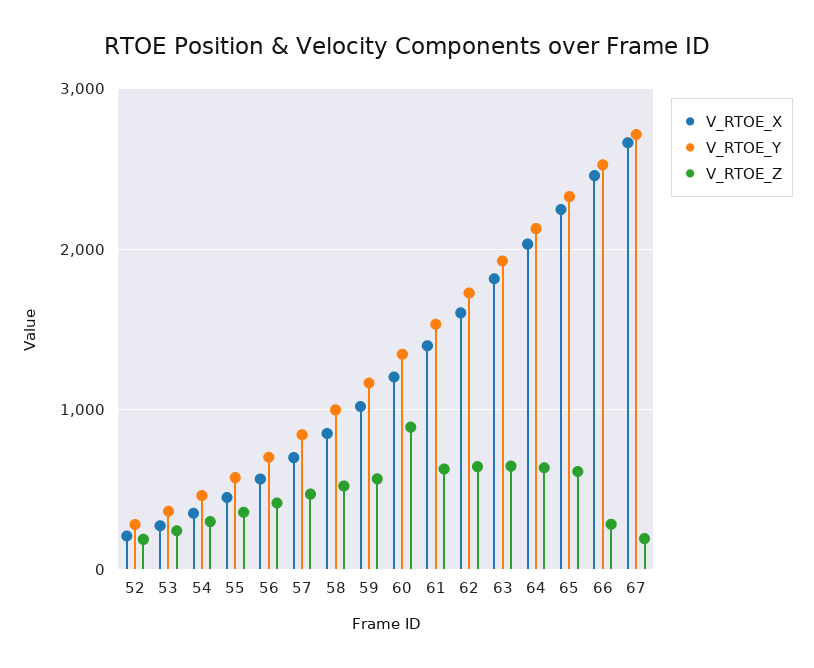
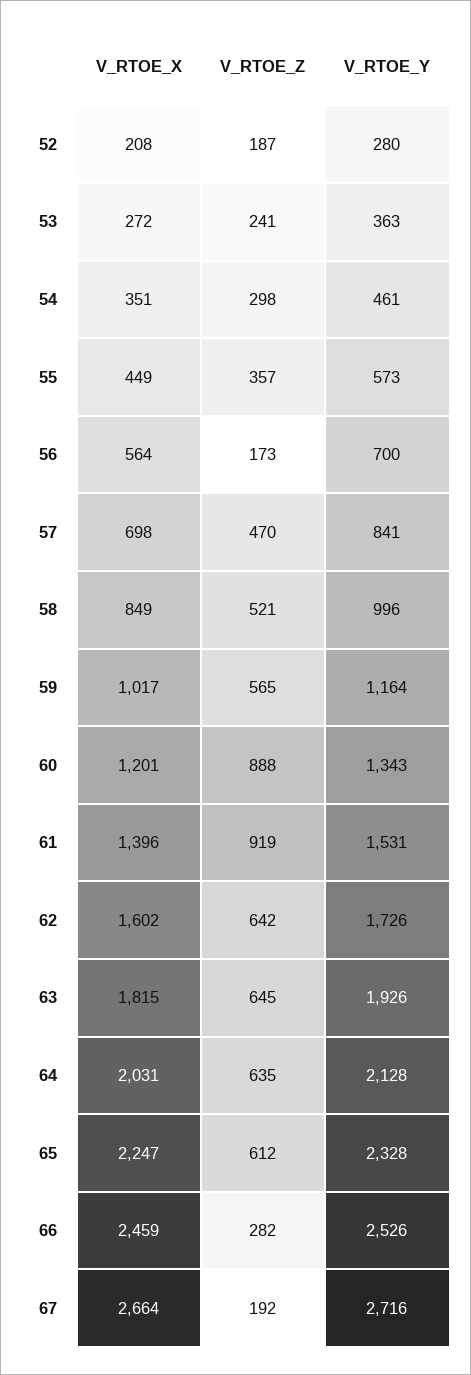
V_RTOE_Z, 56: 400 -> 173
V_RTOE_Z, 61: 600 -> 919

